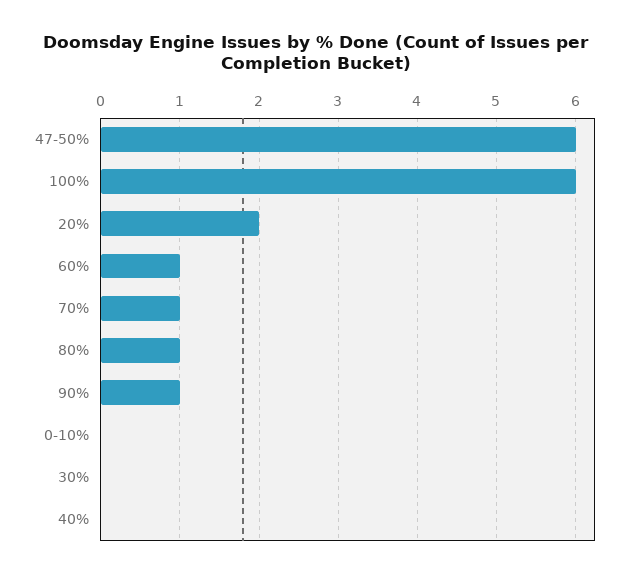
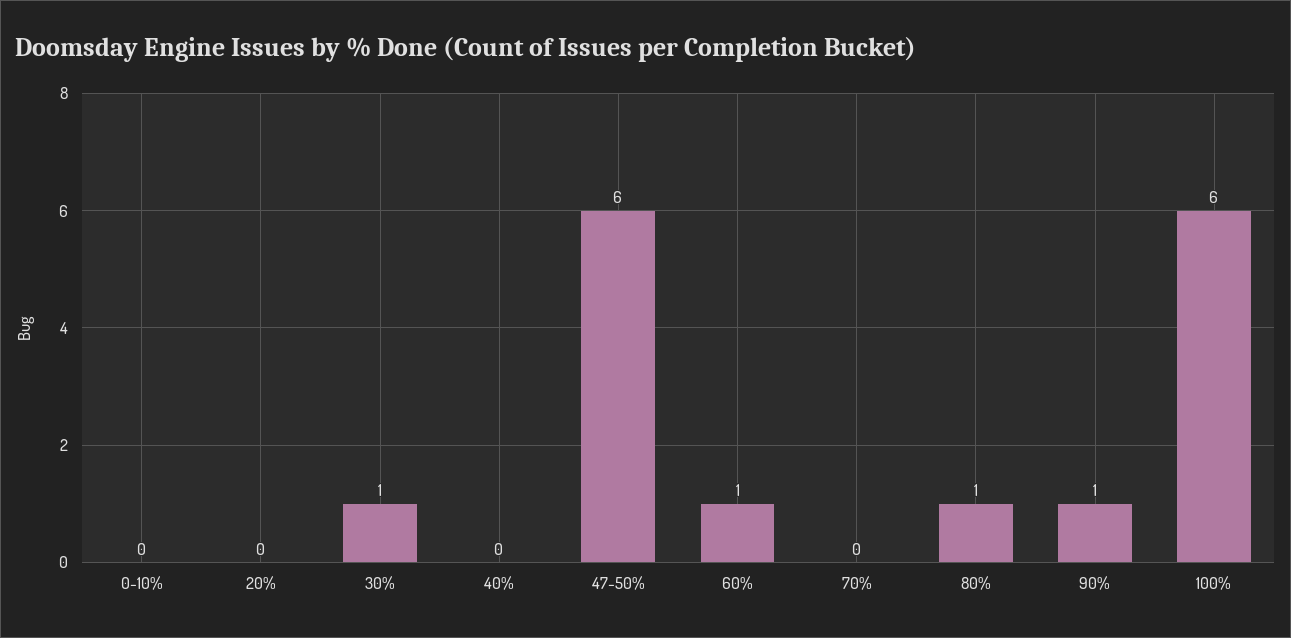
20%: 2 -> 0
70%: 1 -> 0
30%: 0 -> 1

